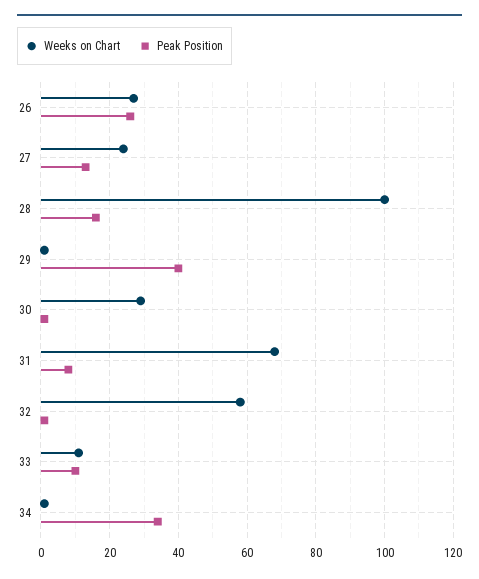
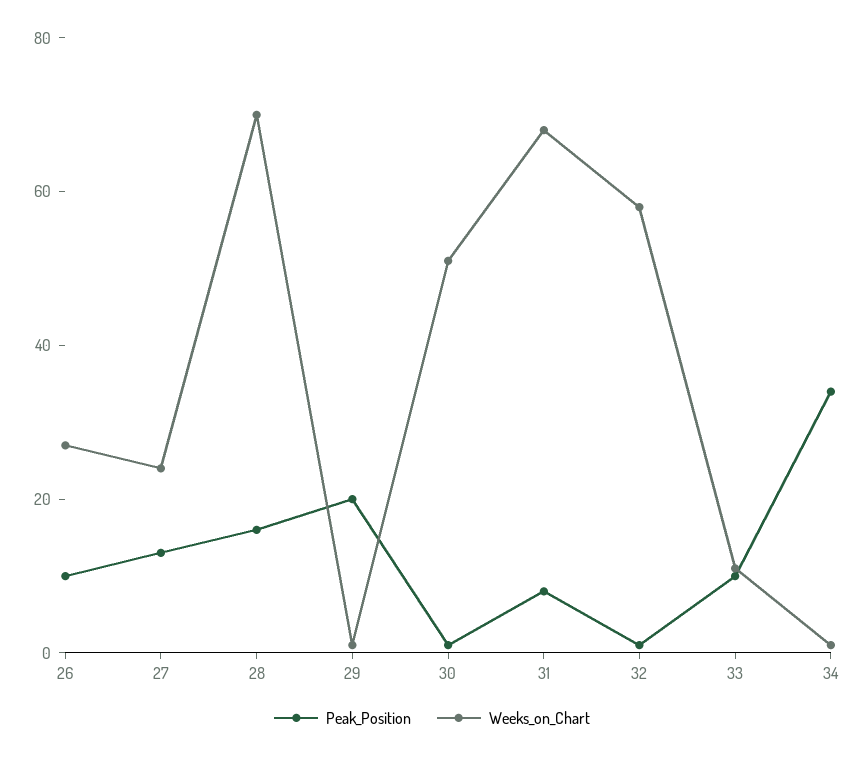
Peak Position, 26: 25 -> 10
Weeks on Chart, 28: 100 -> 70
Peak Position, 29: 40 -> 20
Weeks on Chart, 30: 30 -> 50

